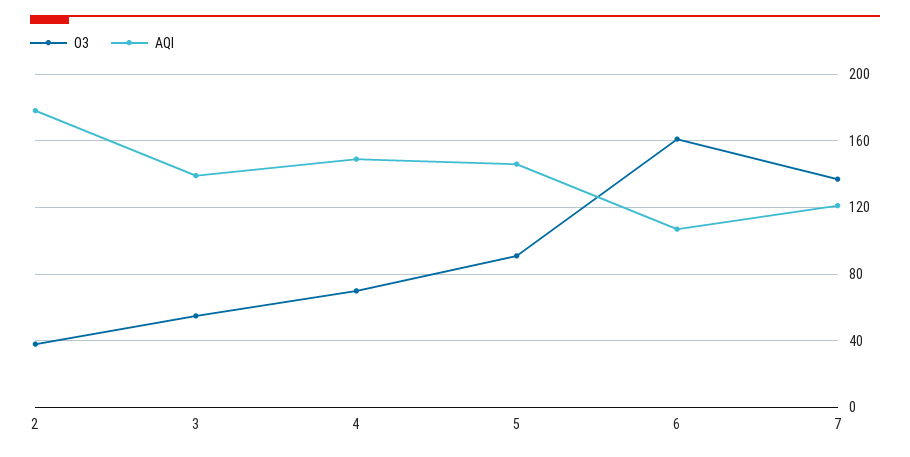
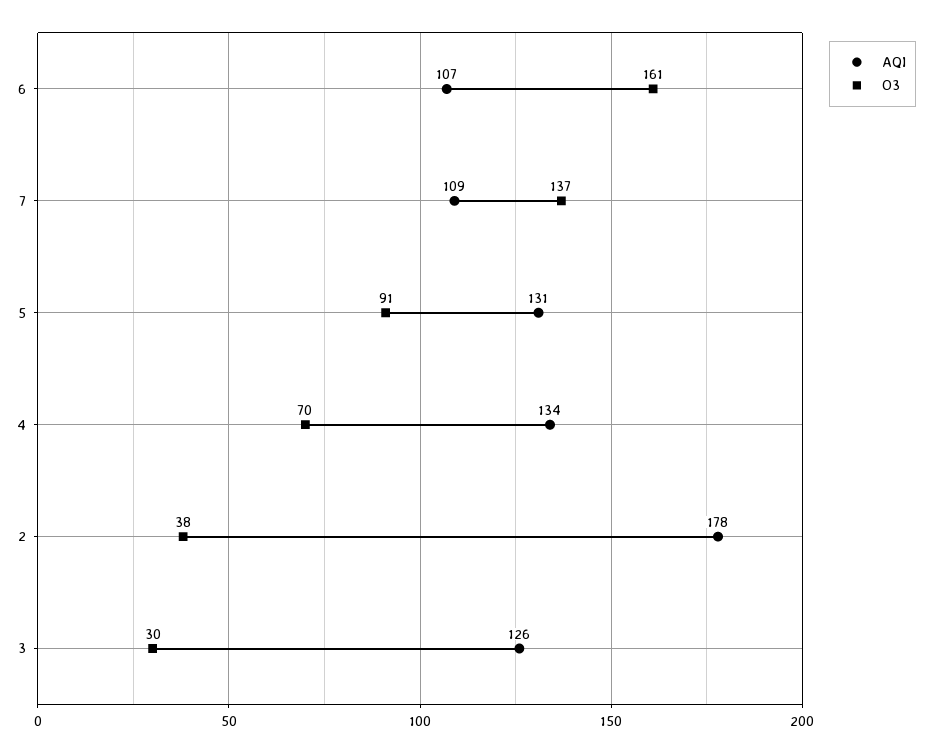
O3, 3: 55 -> 30
AQI, 3: 140 -> 126
AQI, 4: 150 -> 134
AQI, 5: 145 -> 131
AQI, 7: 120 -> 109

